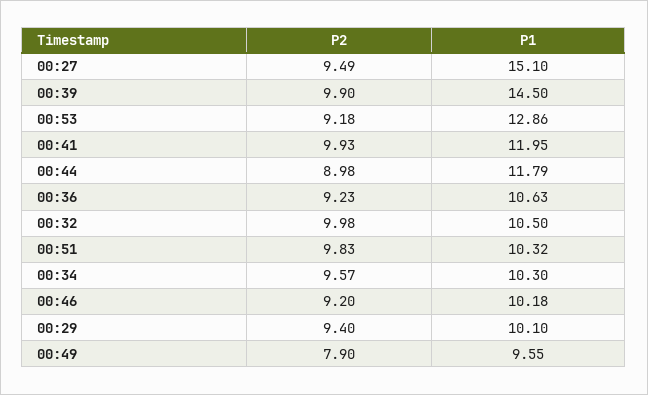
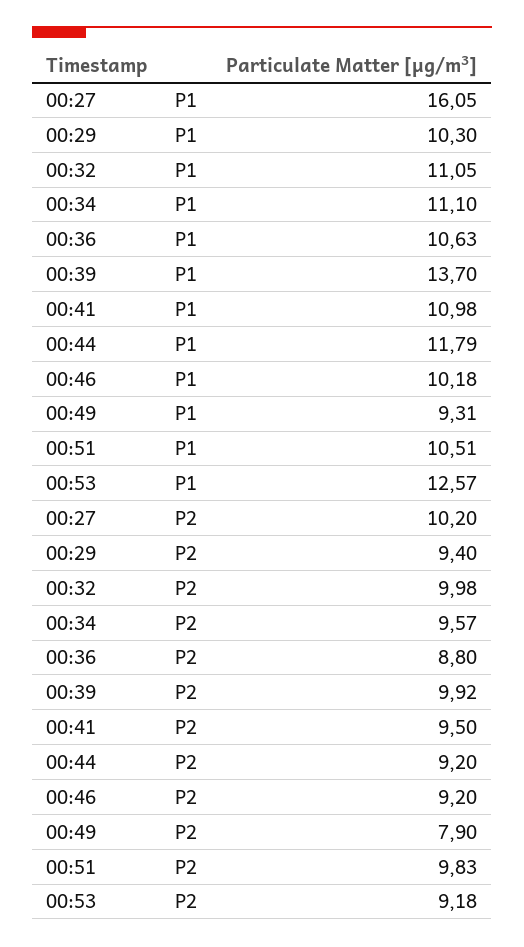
P2, 00:27: 9.49 -> 10.2
P1, 00:27: 15.1 -> 16.05
P2, 00:39: 9.9 -> 9.92
P1, 00:39: 14.5 -> 13.7
P1, 00:53: 12.86 -> 12.57
P2, 00:41: 9.93 -> 9.5
P1, 00:41: 11.95 -> 10.98
P2, 00:44: 8.98 -> 9.2
P2, 00:36: 9.23 -> 8.8
P1, 00:32: 10.5 -> 11.05
P1, 00:51: 10.32 -> 10.51
P1, 00:34: 10.3 -> 11.1
P1, 00:29: 10.1 -> 10.3
P1, 00:49: 9.55 -> 9.31

